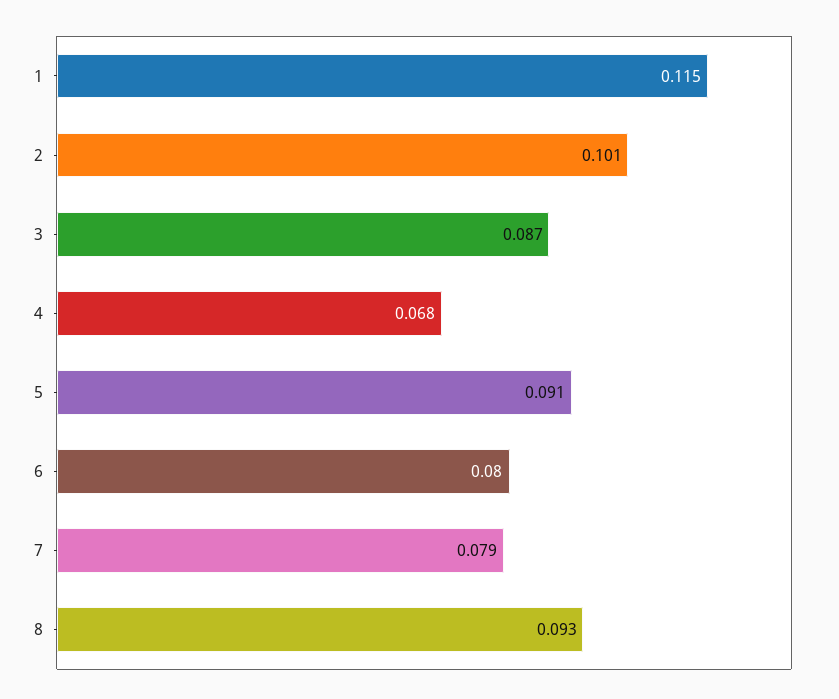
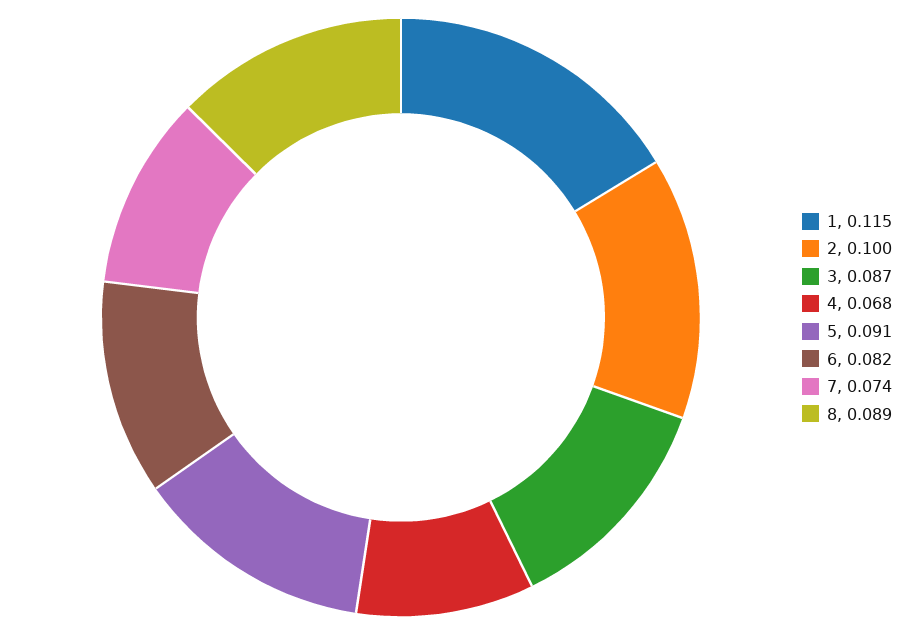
2: 0.101 -> 0.1
6: 0.08 -> 0.082
7: 0.079 -> 0.074
8: 0.093 -> 0.089

